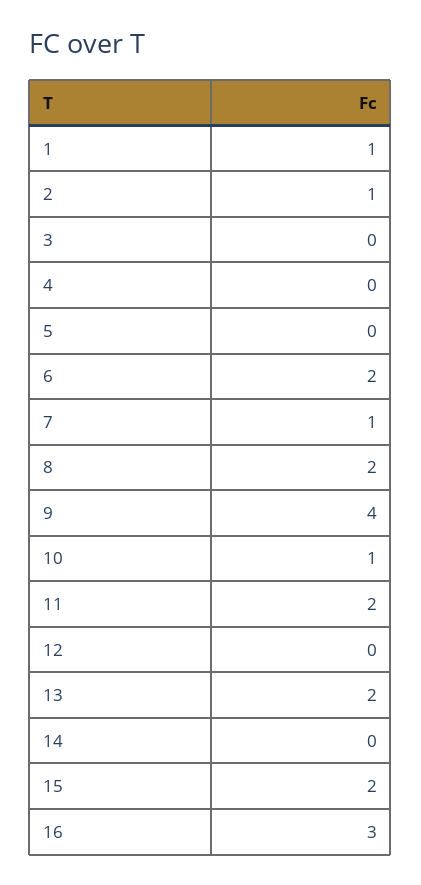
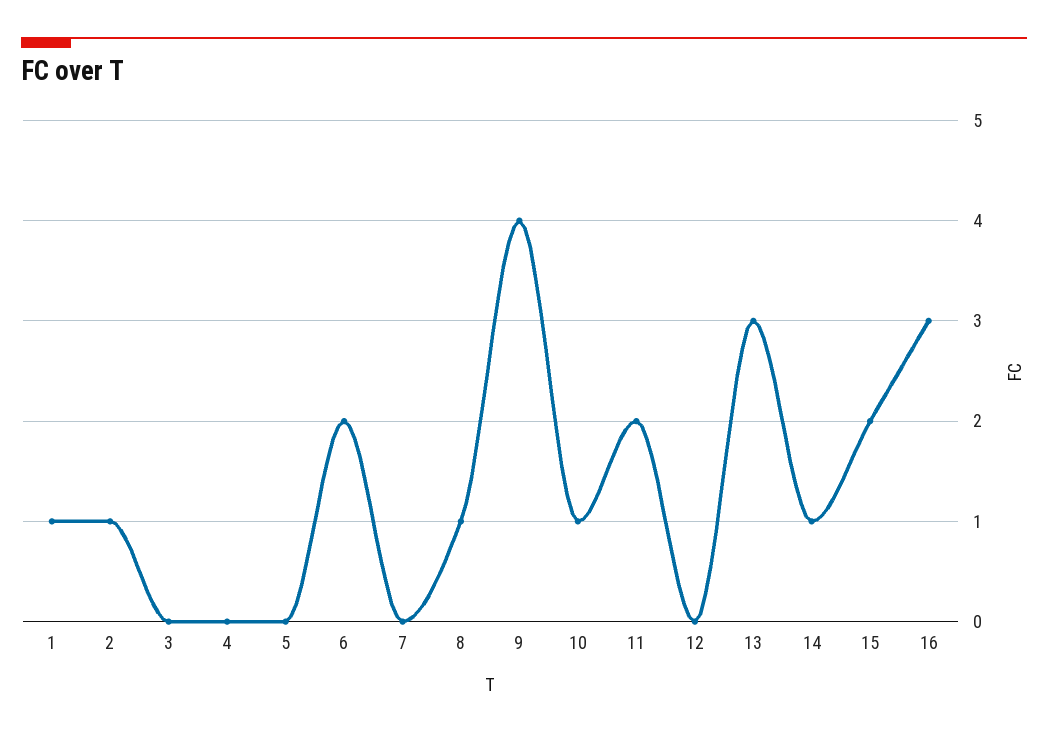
7: 1 -> 0
8: 2 -> 1
13: 2 -> 3
14: 0 -> 1

